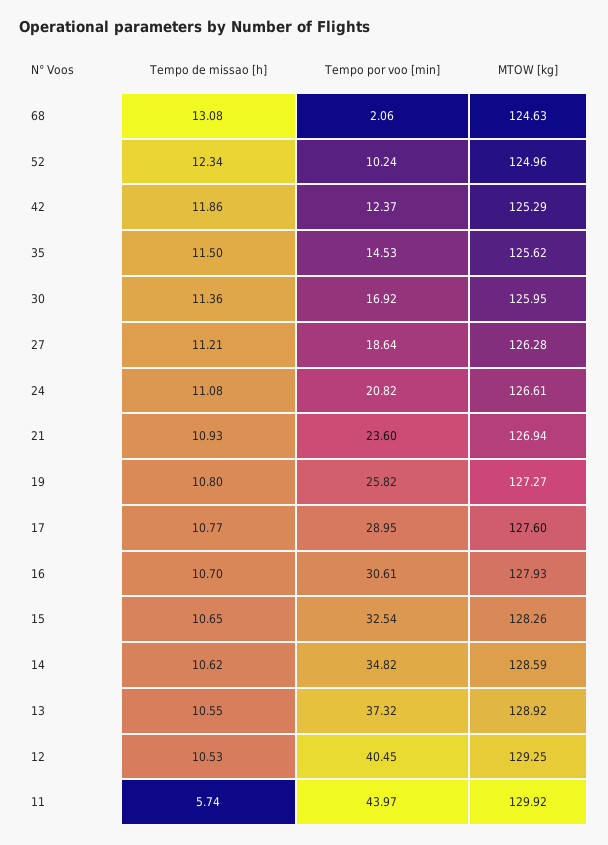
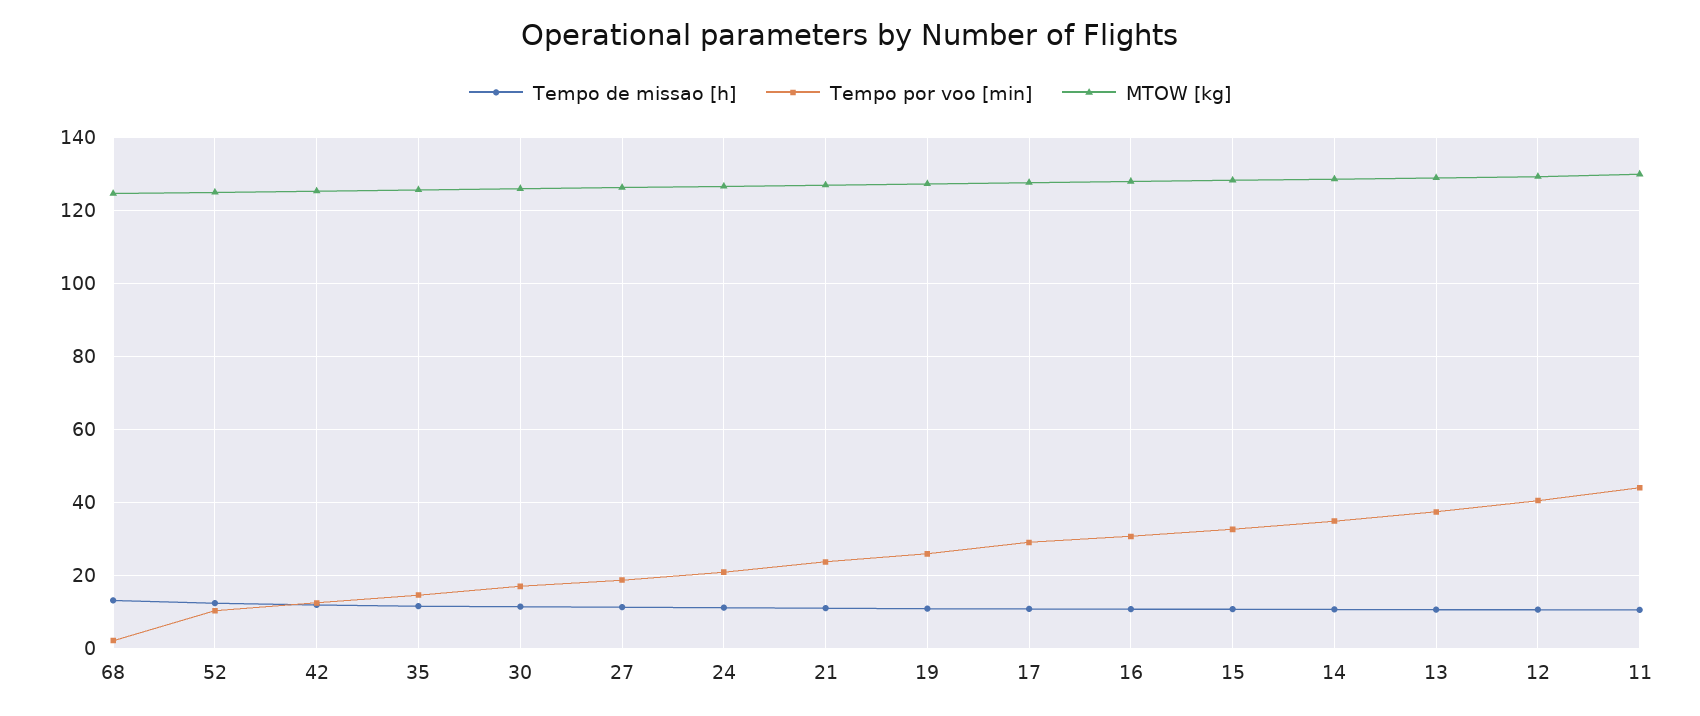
Tempo de missao [h], 11: 5.74 -> 10

